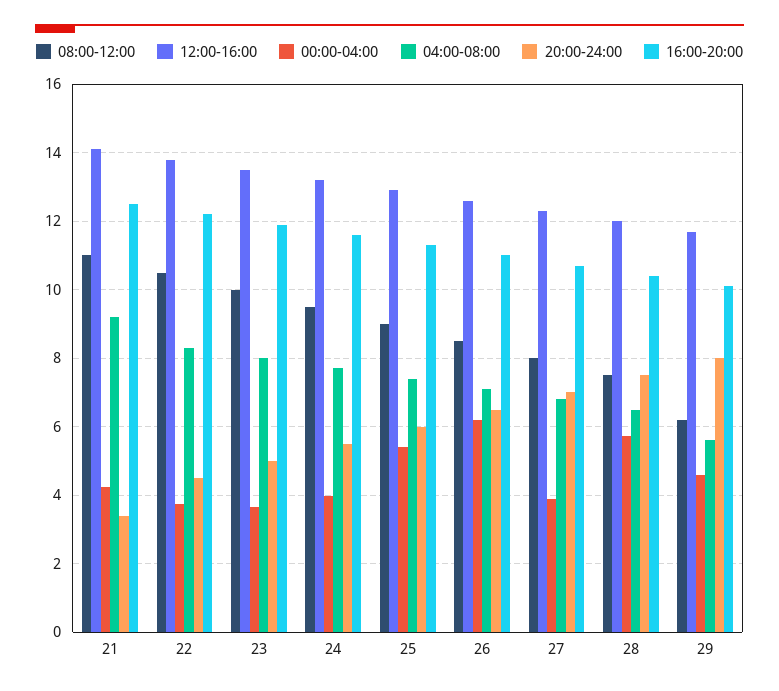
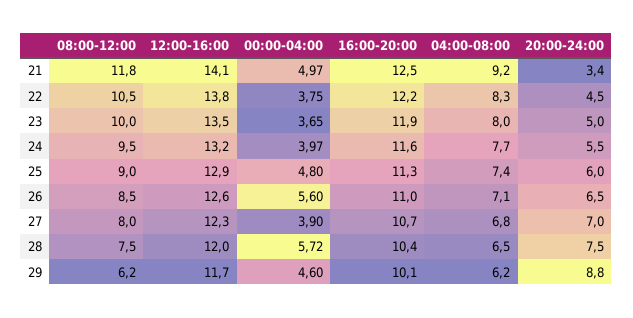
08:00-12:00, 21: 11 -> 11.8
00:00-04:00, 21: 4.2 -> 4.97
00:00-04:00, 25: 5.4 -> 4.8
00:00-04:00, 26: 6.2 -> 5.6
04:00-08:00, 29: 5.6 -> 6.2
20:00-24:00, 29: 8 -> 8.8

